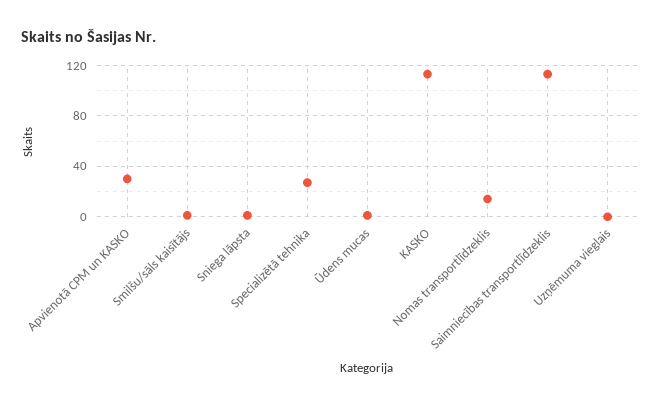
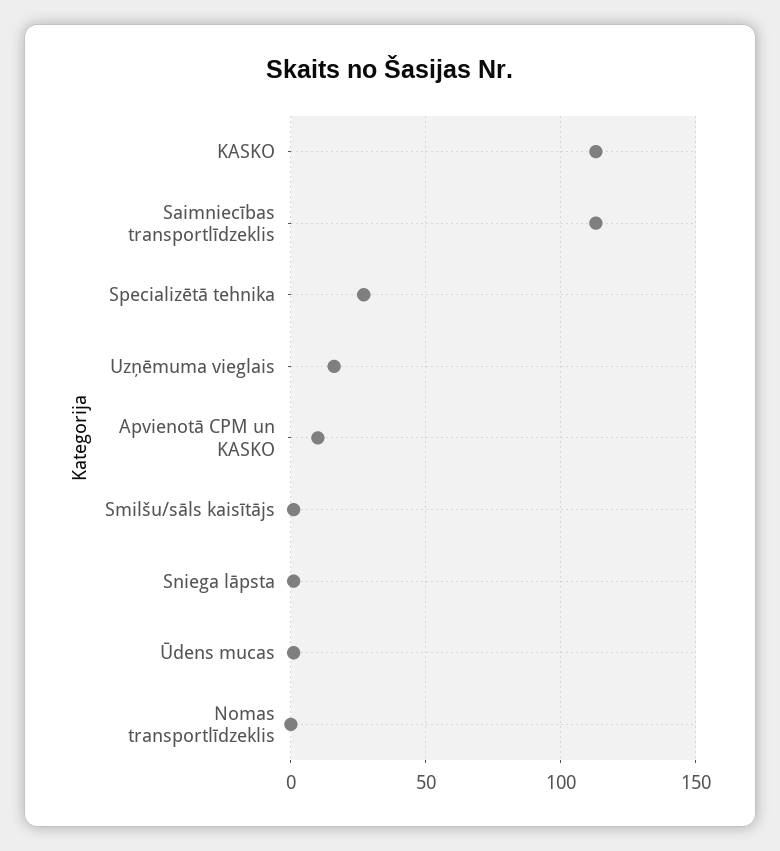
Apvienotā CPM un KASKO: 30 -> 10
Nomas transportlīdzeklis: 15 -> 0
Uzņēmuma vieglais: 0 -> 15

